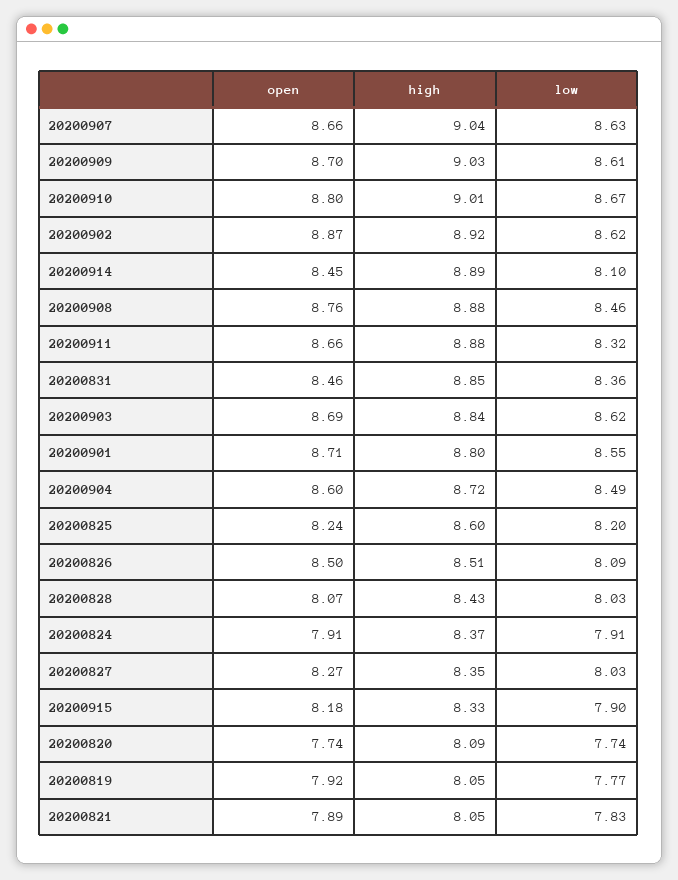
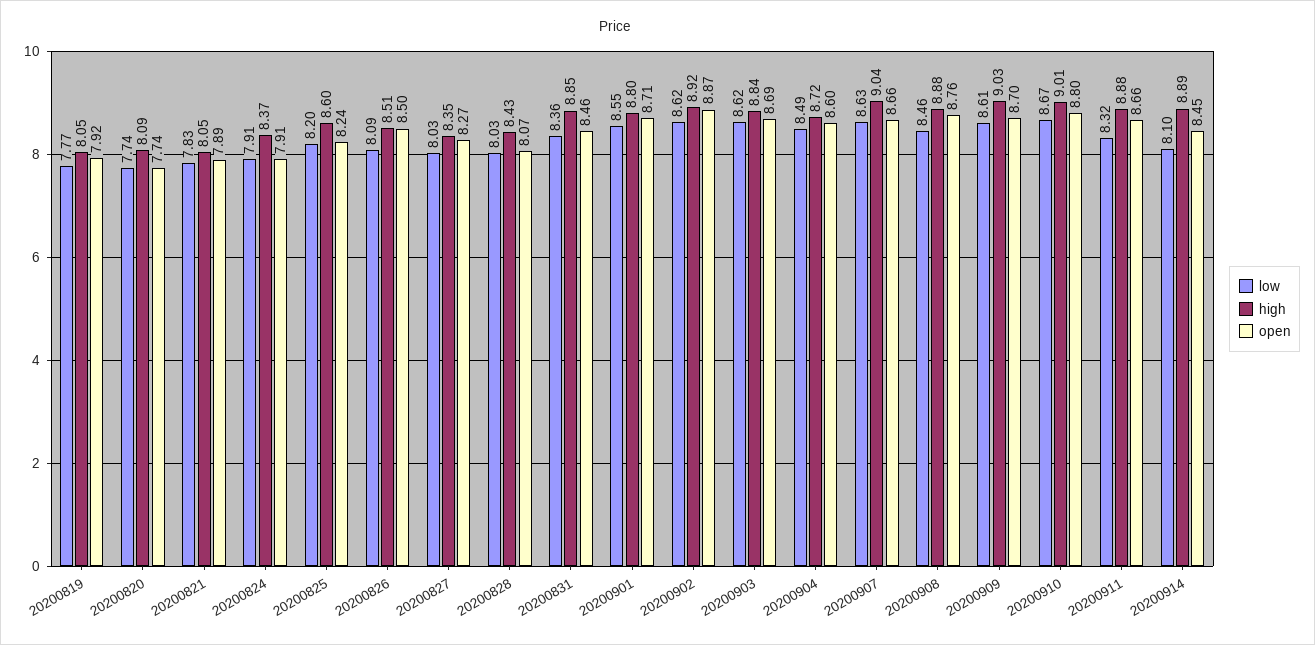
open, 20200915: 8.18 -> none
high, 20200915: 8.33 -> none
low, 20200915: 7.9 -> none

